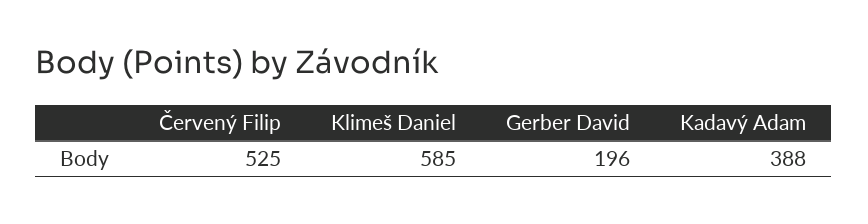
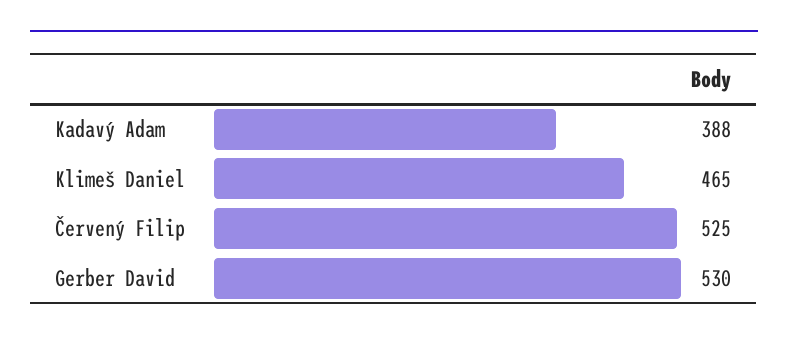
Klimeš Daniel: 585 -> 465
Gerber David: 196 -> 530

